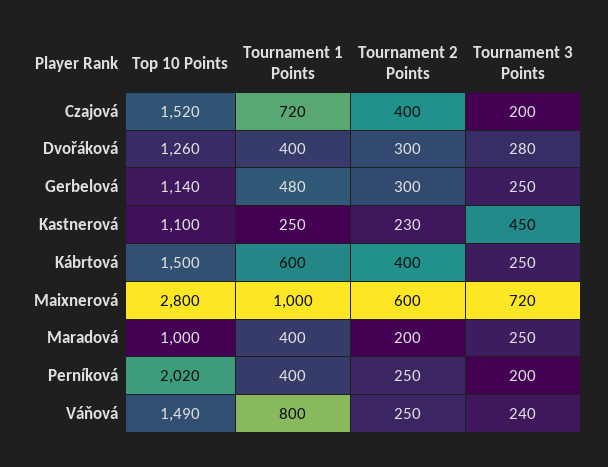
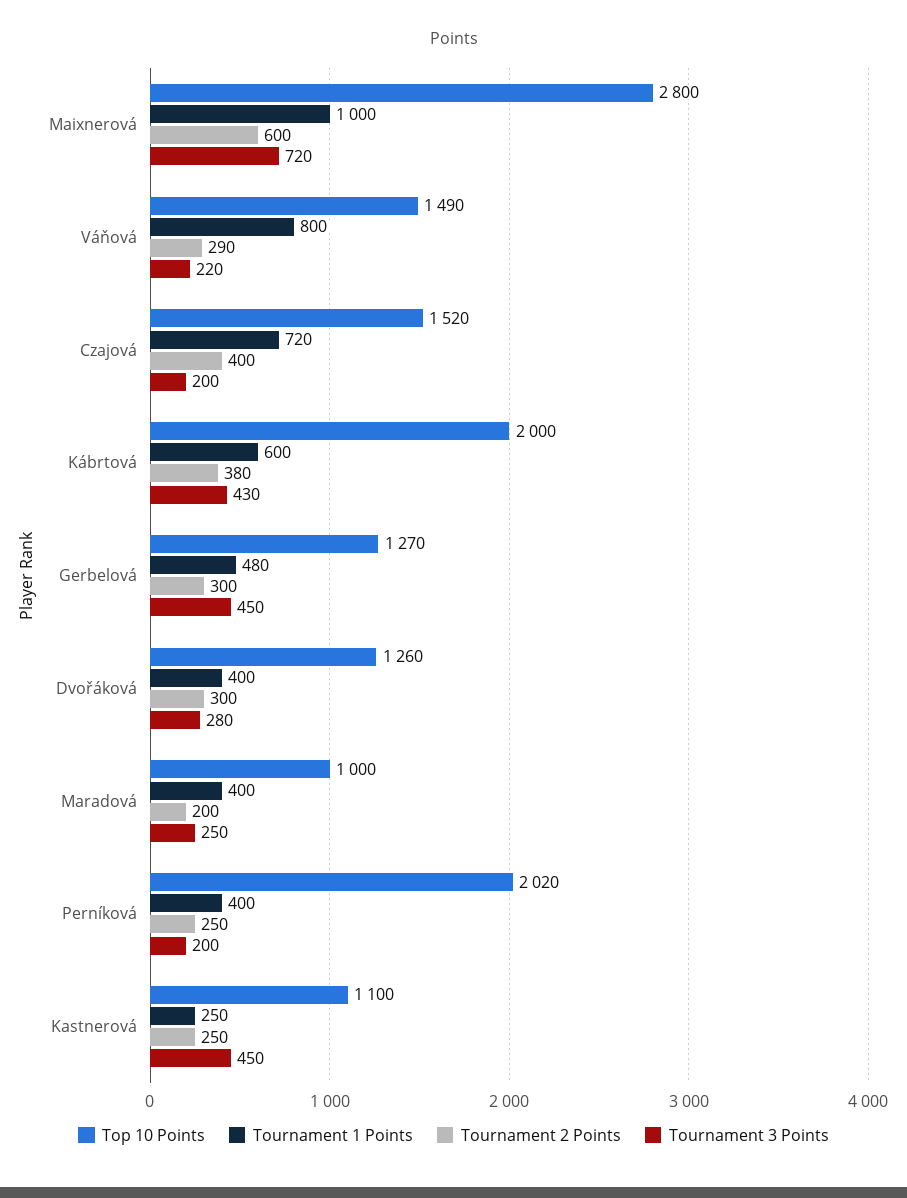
Top 10 Points, Gerbelová: 1140 -> 1270
Tournament 3 Points, Gerbelová: 250 -> 450
Tournament 2 Points, Kastnerová: 230 -> 250
Top 10 Points, Kábrtová: 1500 -> 2000
Tournament 2 Points, Kábrtová: 400 -> 380
Tournament 3 Points, Kábrtová: 250 -> 430
Tournament 2 Points, Váňová: 250 -> 290
Tournament 3 Points, Váňová: 240 -> 220

